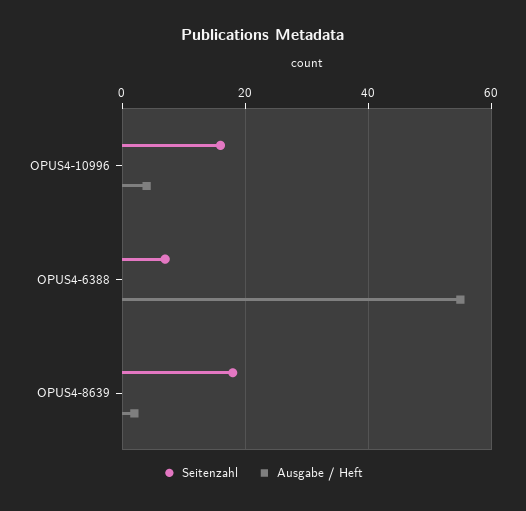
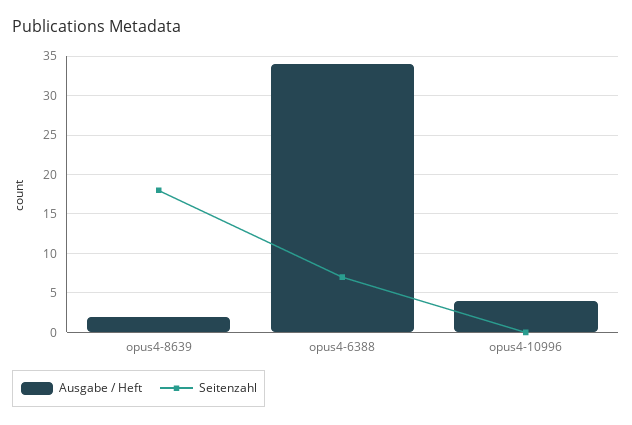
Seitenzahl, OPUS4-10996: 15 -> 0
Ausgabe / Heft, OPUS4-6388: 55 -> 34

